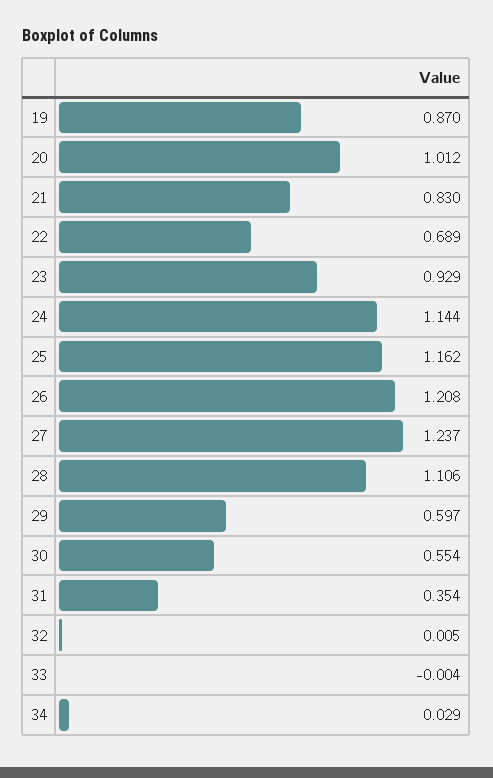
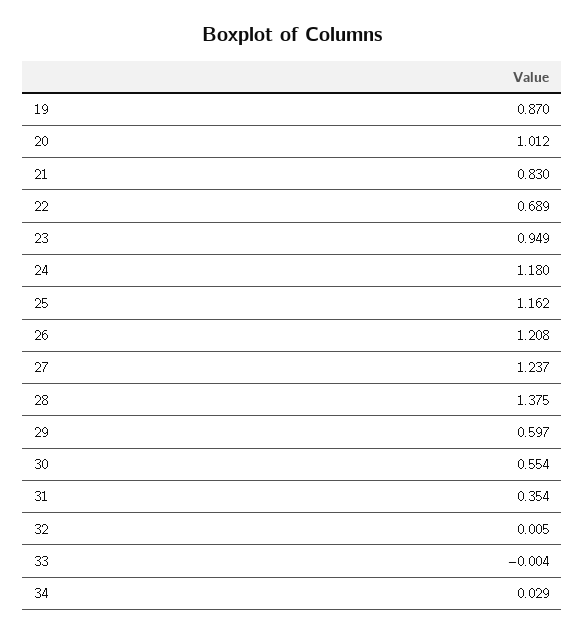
23: 0.929 -> 0.949
24: 1.144 -> 1.18
28: 1.106 -> 1.375

